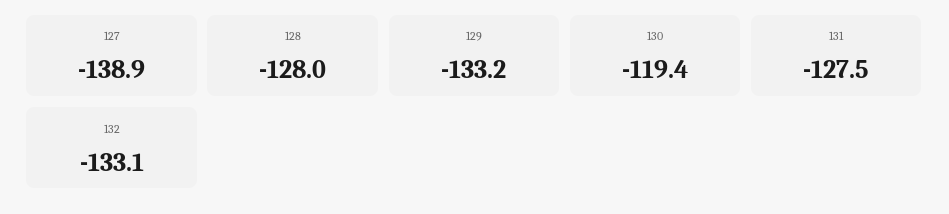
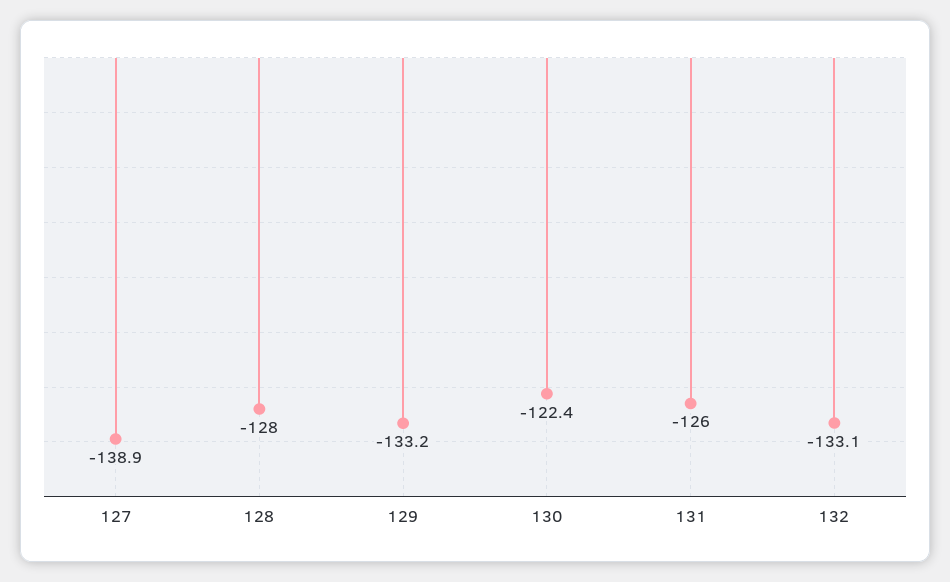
130: -119.4 -> -122.4
131: -127.5 -> -126

